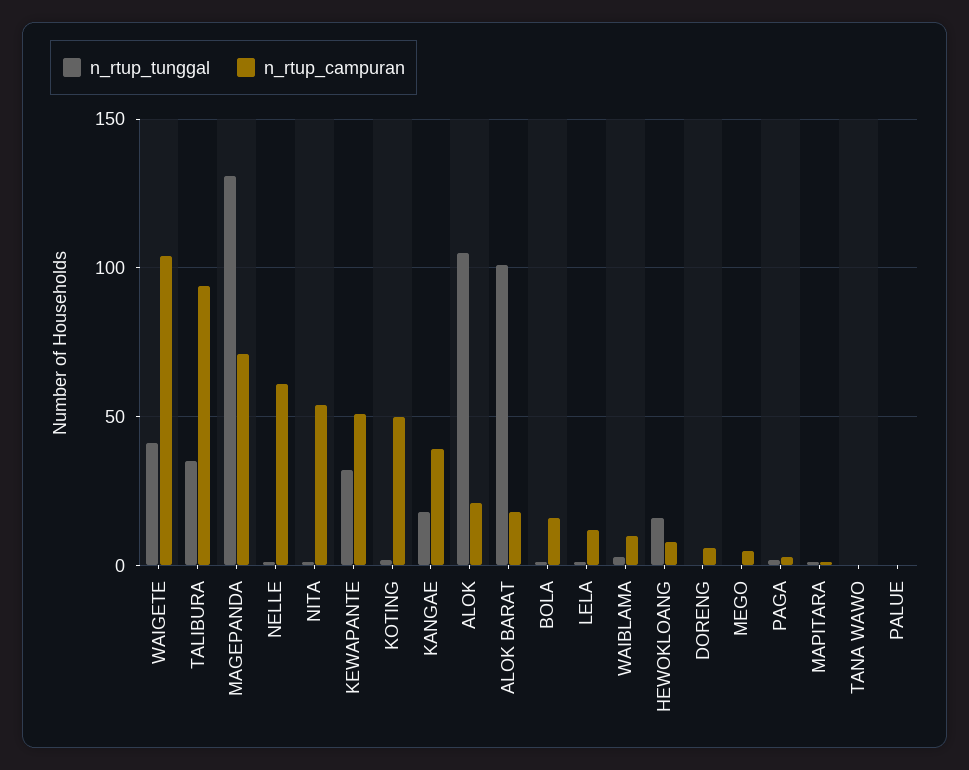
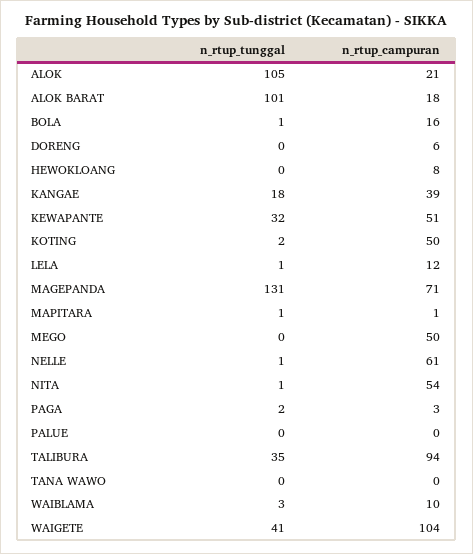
n_rtup_tunggal, HEWOKLOANG: 15 -> 0
n_rtup_campuran, MEGO: 5 -> 50

